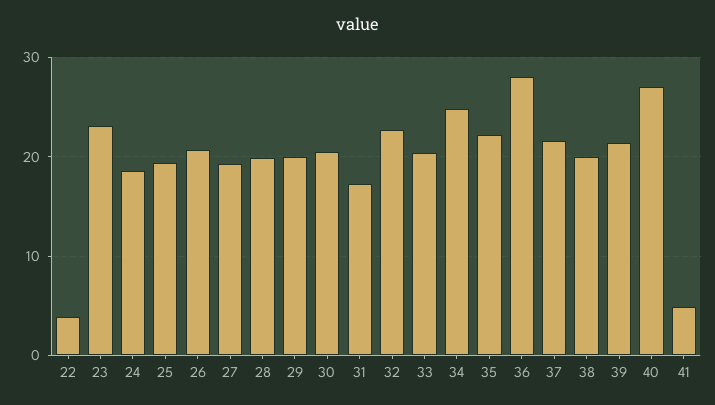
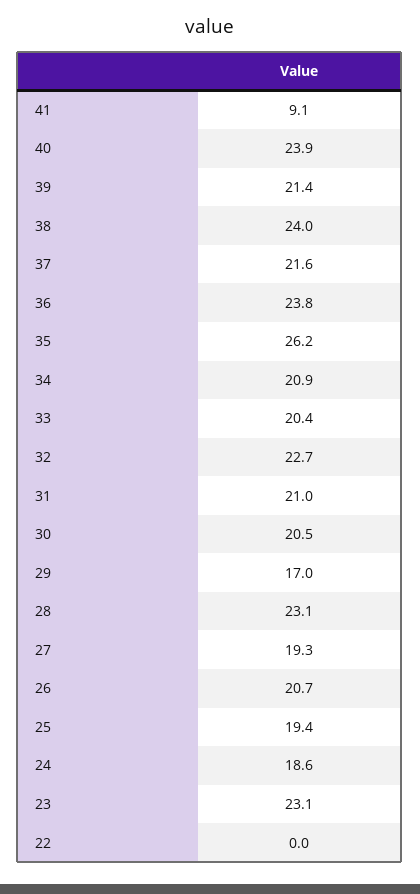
22: 4 -> 0
28: 20 -> 23.1
29: 20 -> 17
31: 17 -> 21
34: 25 -> 20.9
35: 22 -> 26.2
36: 28 -> 23.8
38: 20 -> 24
40: 27 -> 23.9
41: 5 -> 9.1

